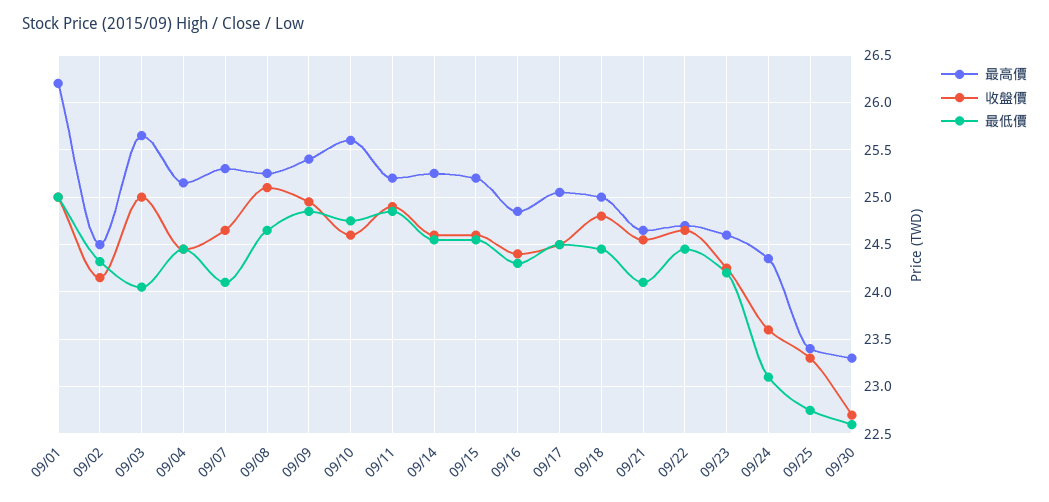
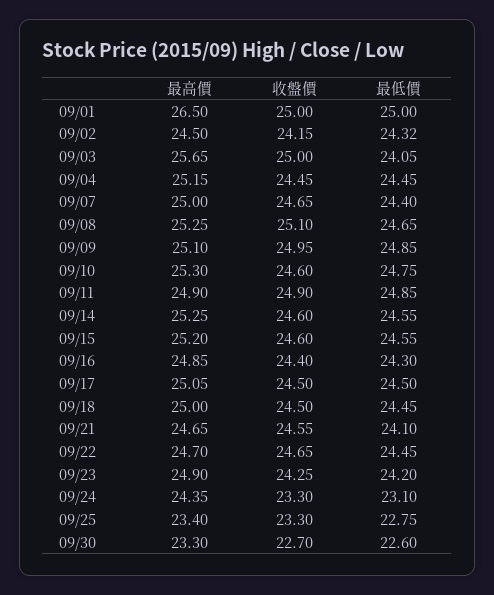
最高價, 09/01: 26.2 -> 26.5
最高價, 09/07: 25.3 -> 25
最低價, 09/07: 24.1 -> 24.4
最高價, 09/09: 25.4 -> 25.1
最高價, 09/10: 25.6 -> 25.3
最高價, 09/11: 25.2 -> 24.9
收盤價, 09/18: 24.8 -> 24.5
最高價, 09/23: 24.6 -> 24.9
收盤價, 09/24: 23.6 -> 23.3

